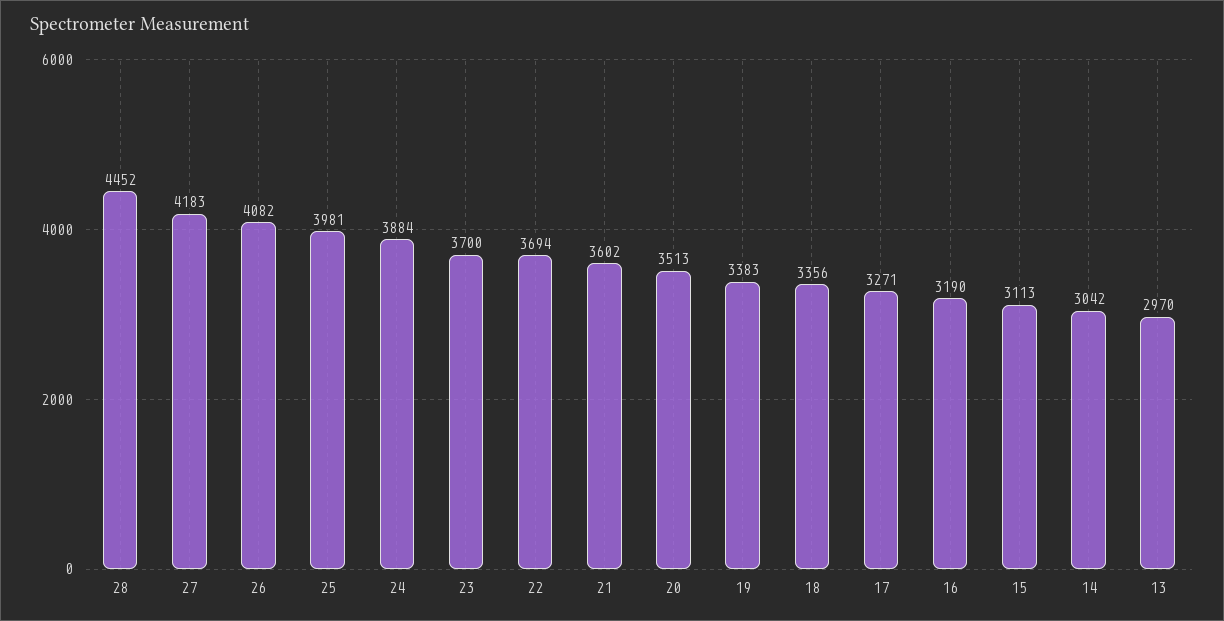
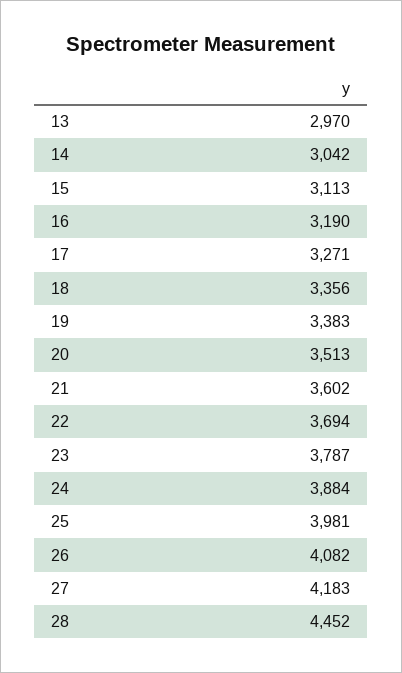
23: 3700 -> 3787

